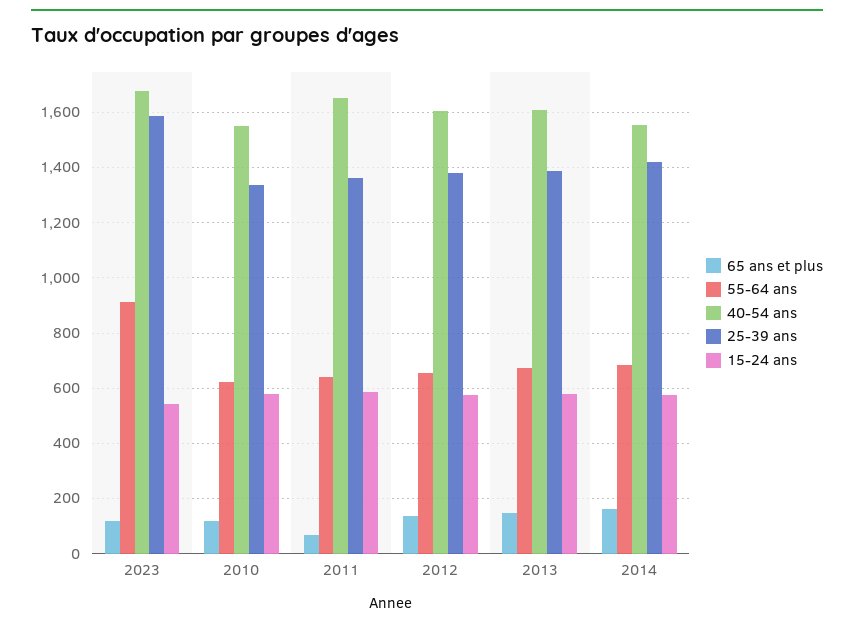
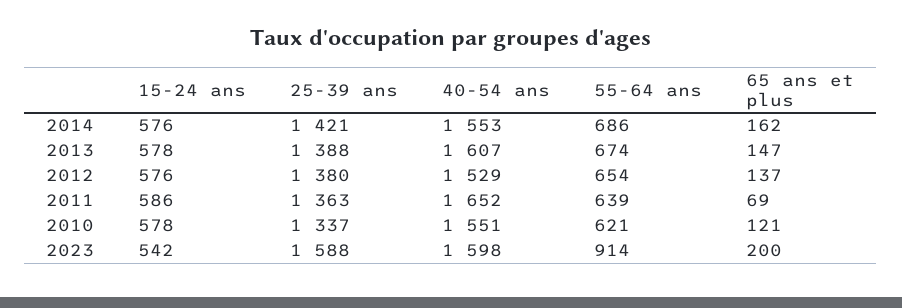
65 ans et plus, 2023: 125 -> 200
40-54 ans, 2023: 1675 -> 1598
40-54 ans, 2012: 1600 -> 1529

